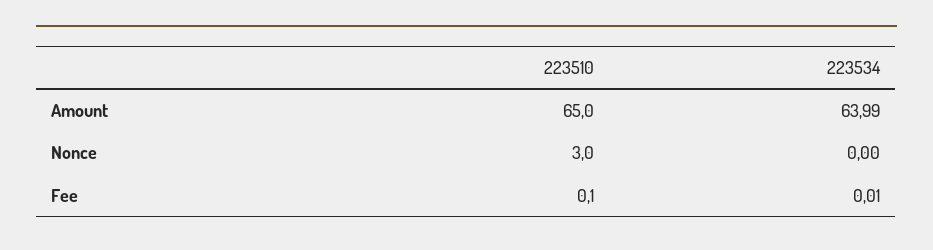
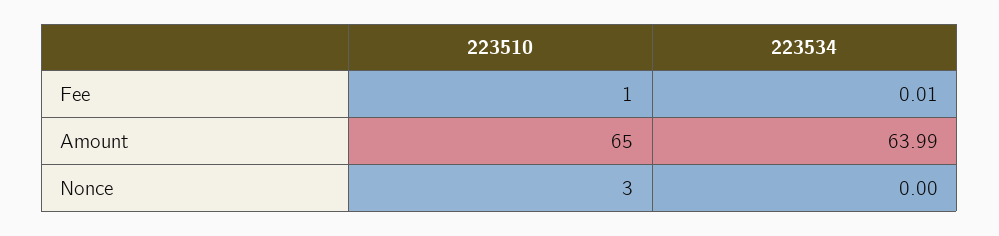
223510, Fee: 0.1 -> 1

